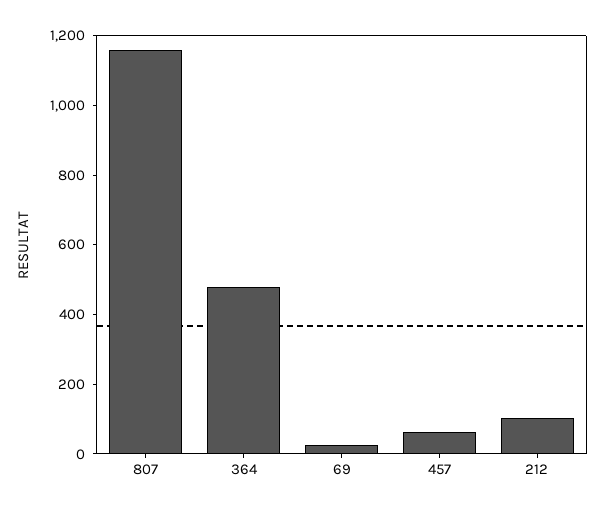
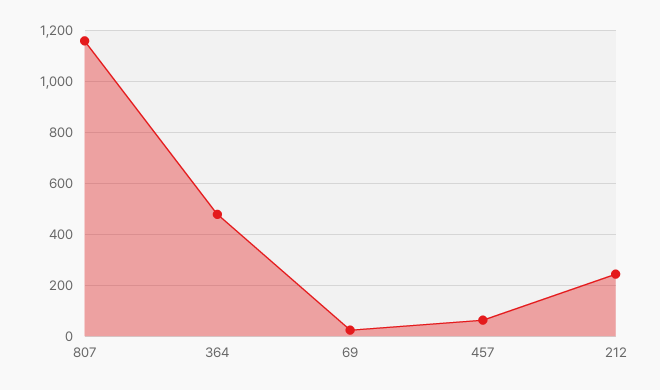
212: 100 -> 250

